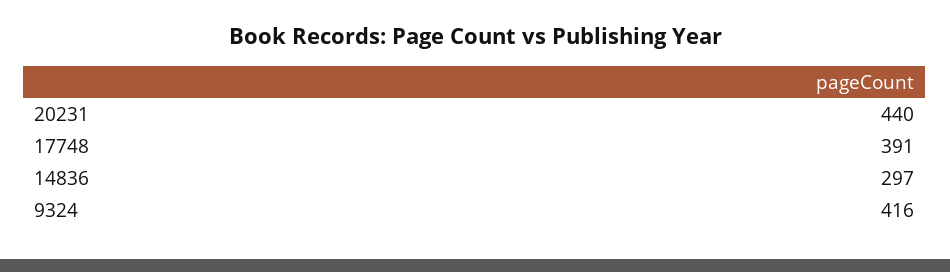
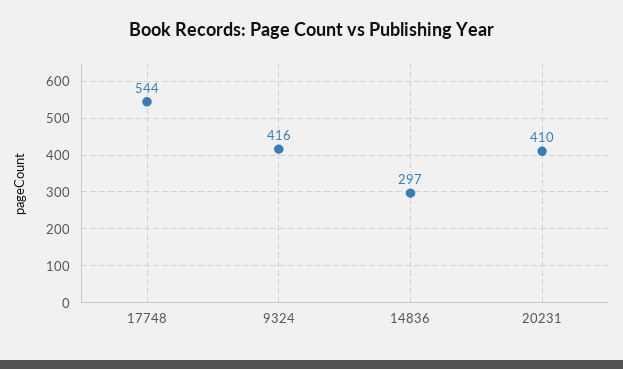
20231: 440 -> 410
17748: 391 -> 544

